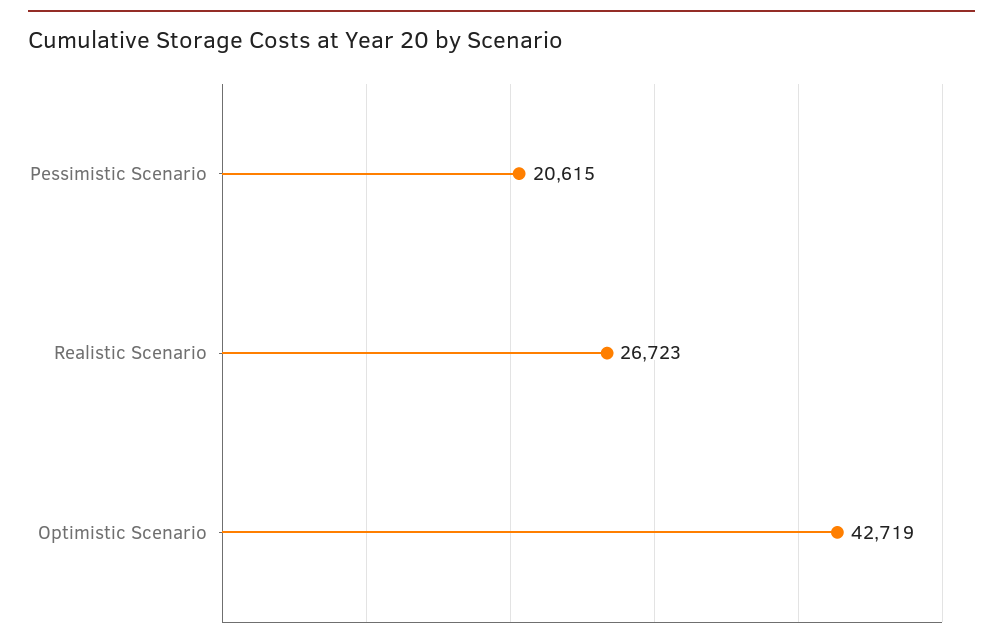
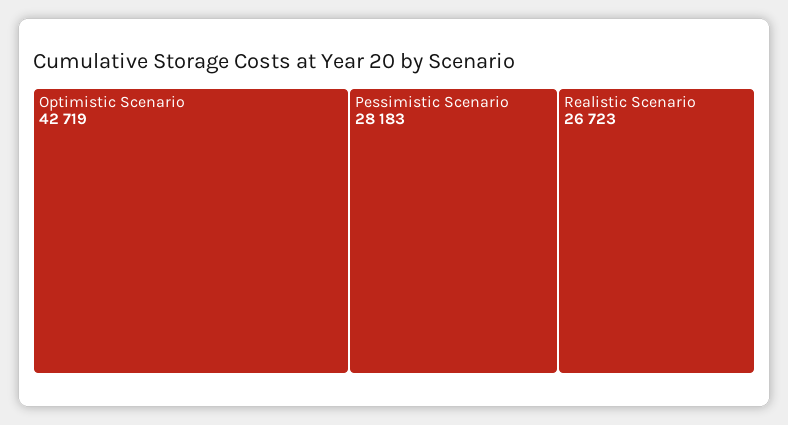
Pessimistic Scenario: 20615 -> 28183

